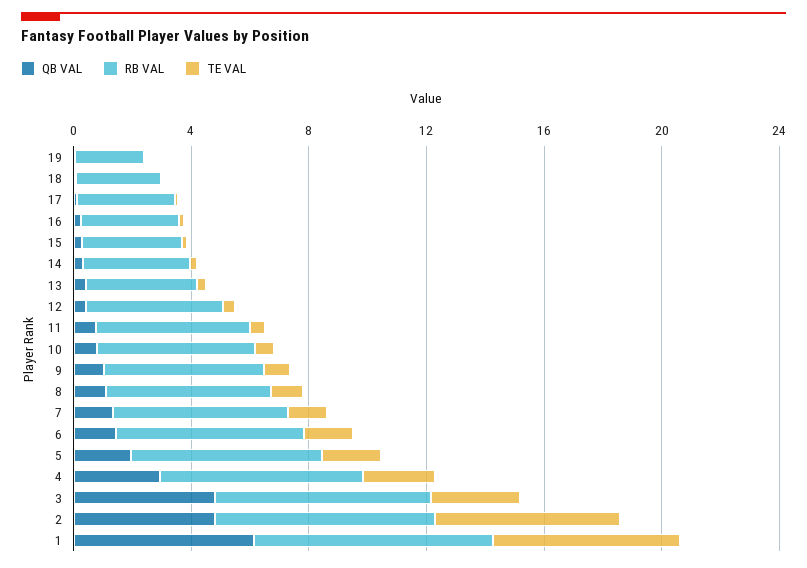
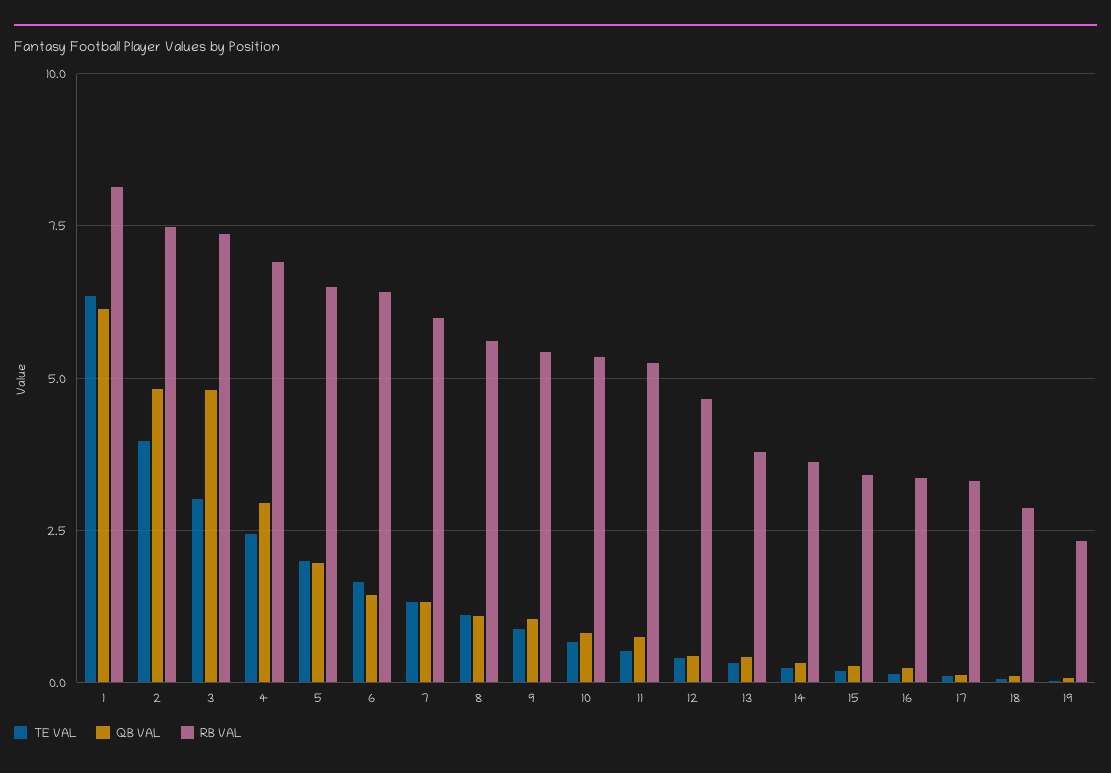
TE VAL, 2: 6 -> 4

